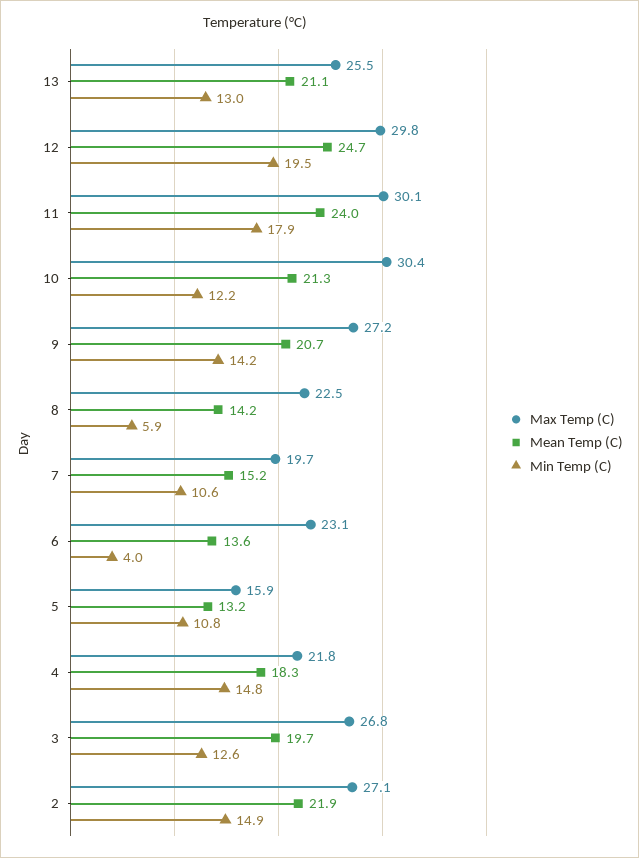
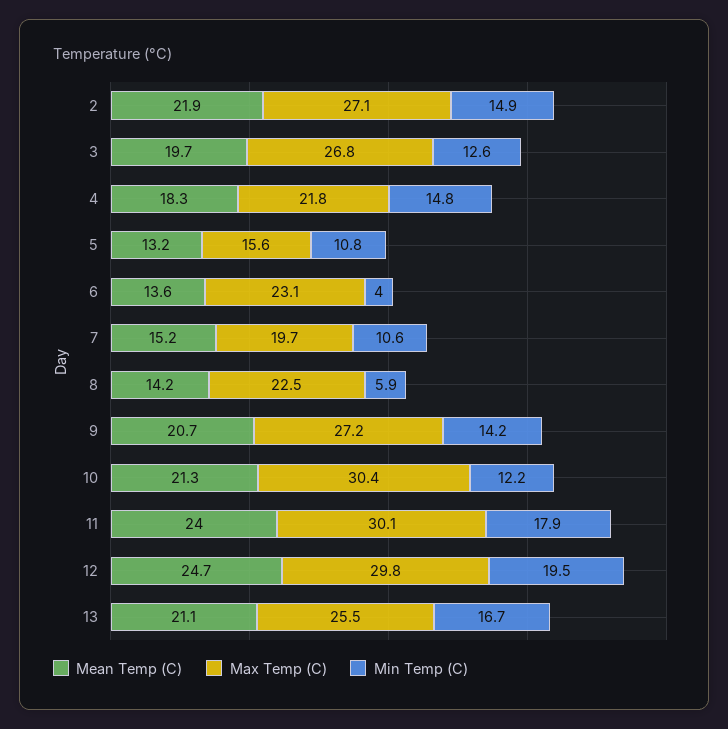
Min Temp (C), 13: 13 -> 16.7
Max Temp (C), 5: 15.9 -> 15.6

